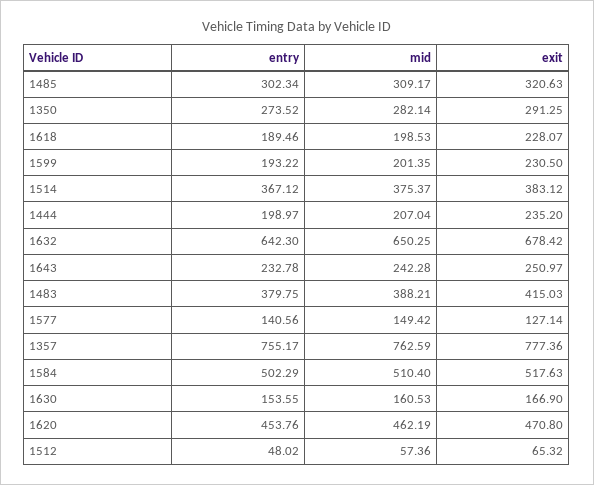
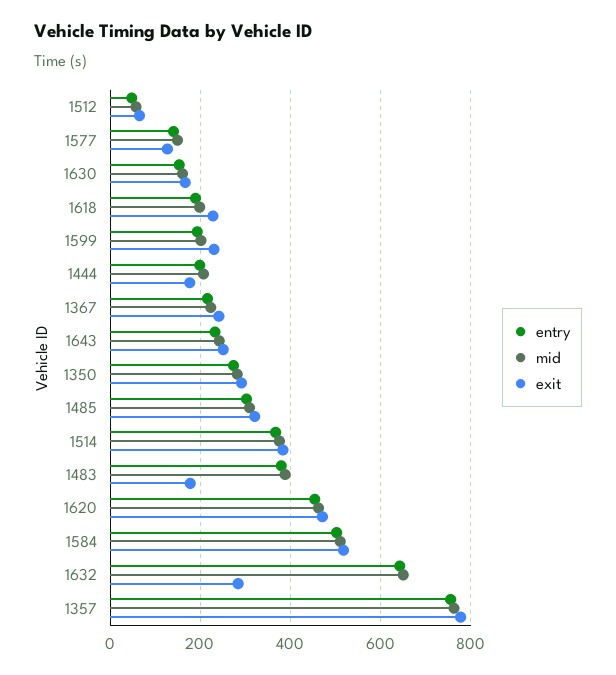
exit, 1444: 235.2 -> 180
exit, 1632: 678.42 -> 280
exit, 1483: 415.03 -> 180
entry, 1367: none -> 220
mid, 1367: none -> 220
exit, 1367: none -> 240

